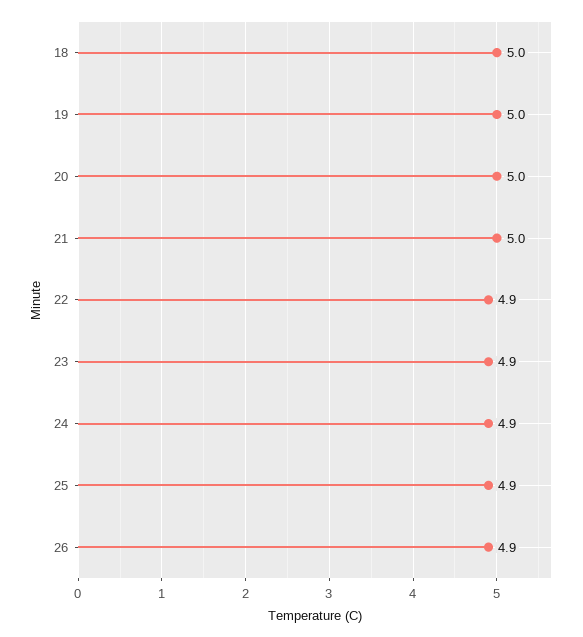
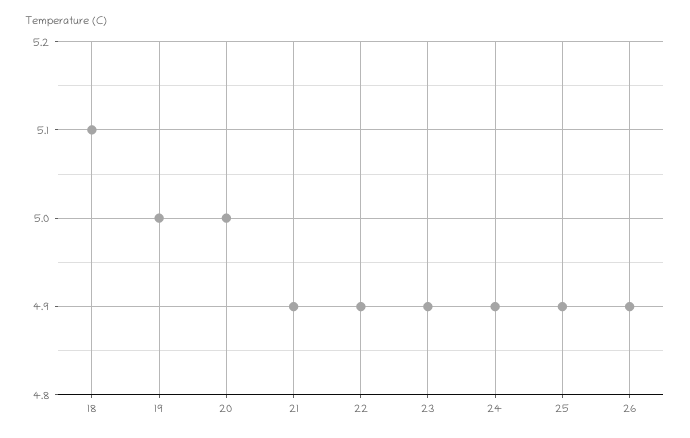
18: 5 -> 5.1
21: 5 -> 4.9

